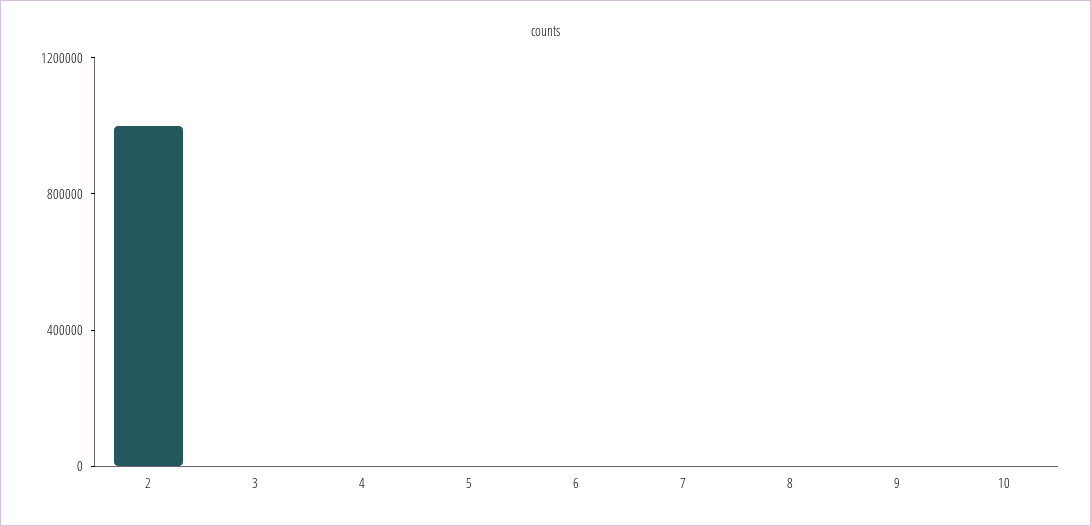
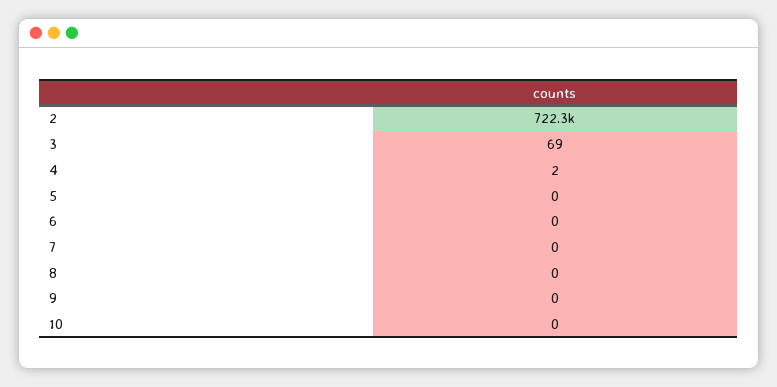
2: 1000000 -> 722300

